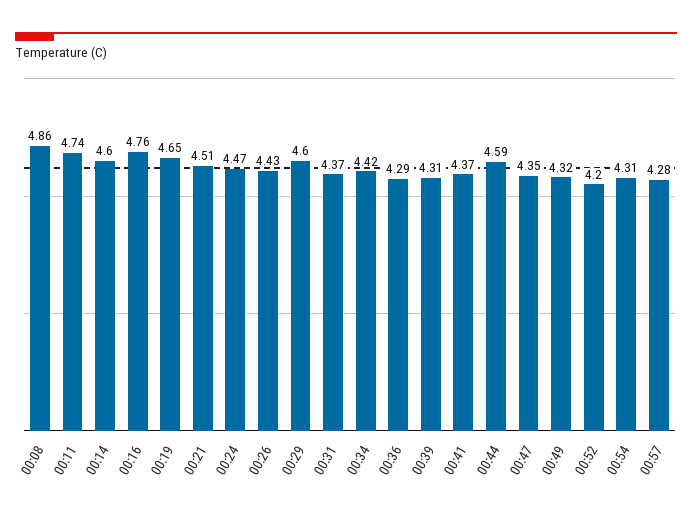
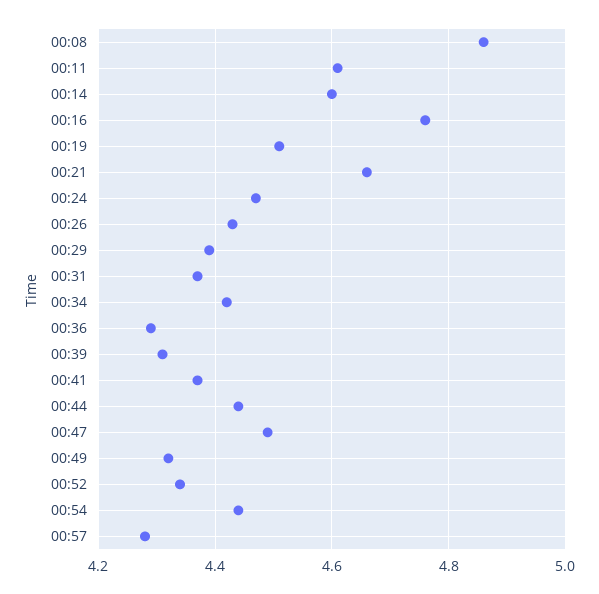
00:11: 4.74 -> 4.6
00:19: 4.65 -> 4.5
00:21: 4.51 -> 4.65
00:29: 4.6 -> 4.4
00:44: 4.59 -> 4.45
00:47: 4.35 -> 4.5
00:52: 4.2 -> 4.35
00:54: 4.31 -> 4.45

